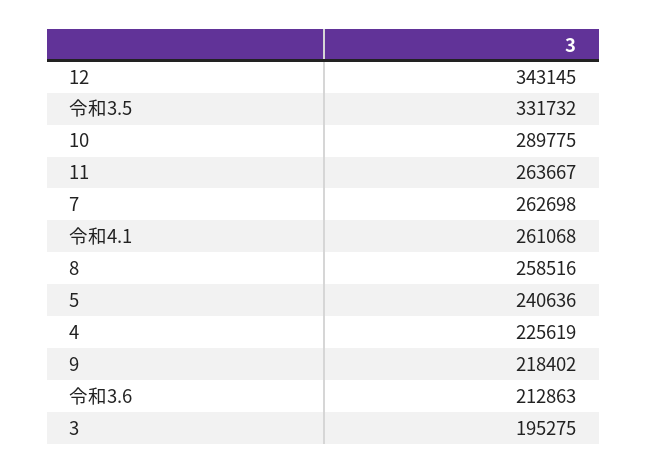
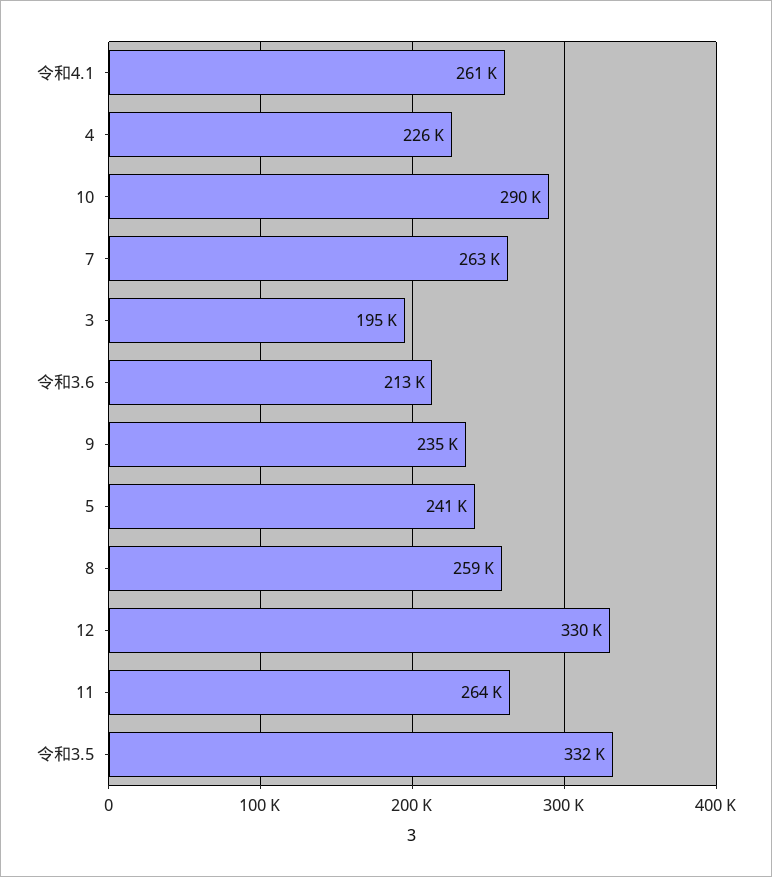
12: 343145 -> 330000
9: 218402 -> 235000

